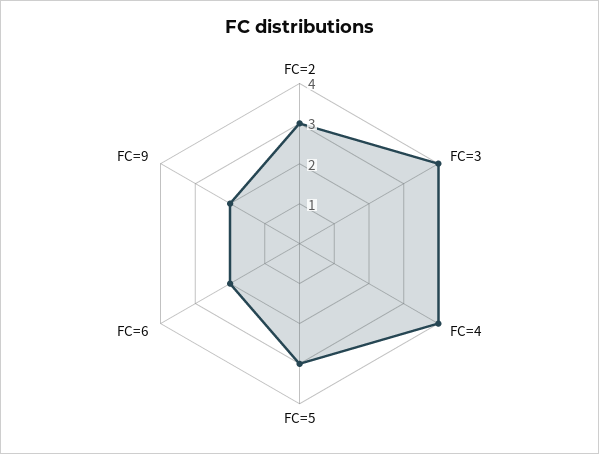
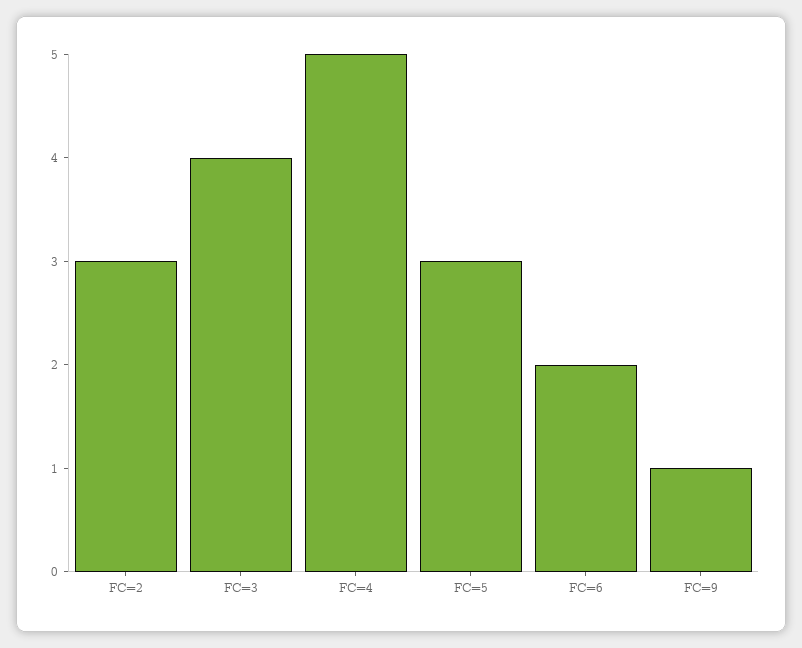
FC=4: 4 -> 5
FC=9: 2 -> 1

